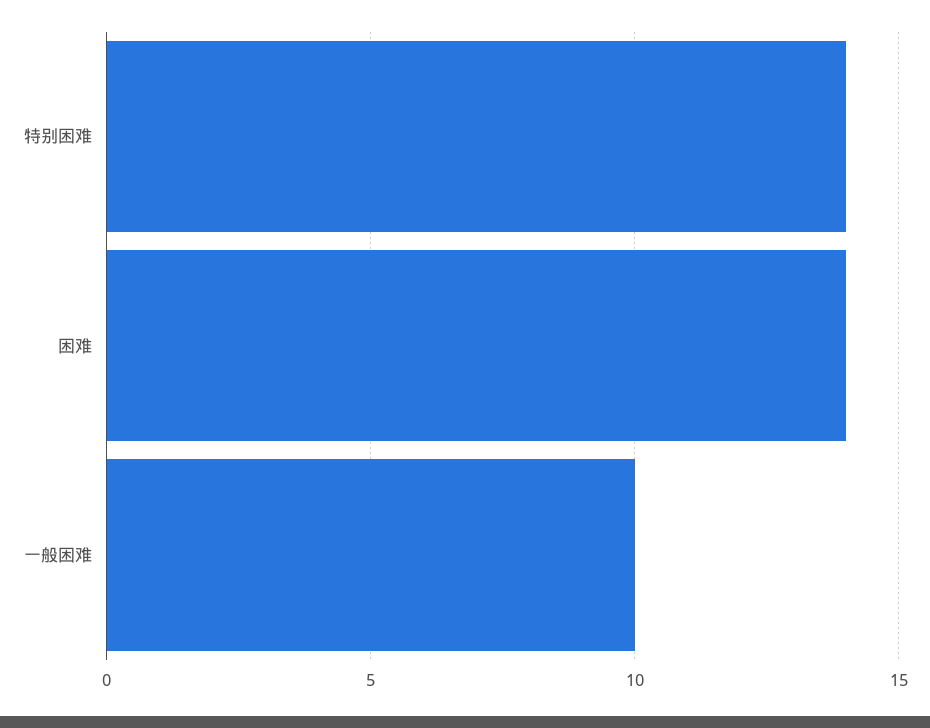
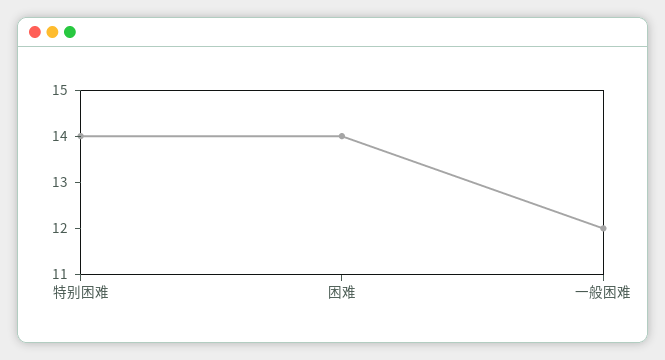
一般困难: 10 -> 12

